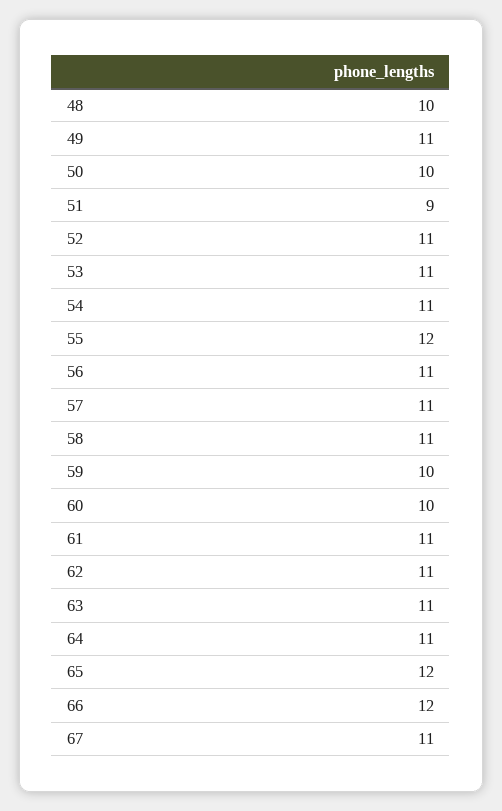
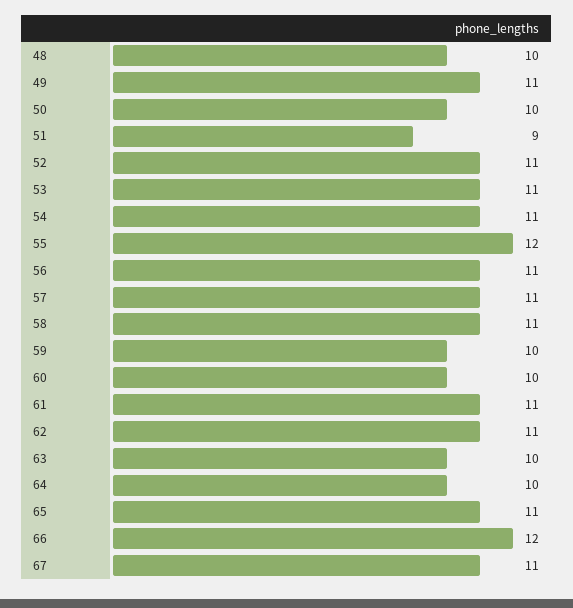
63: 11 -> 10
64: 11 -> 10
65: 12 -> 11

